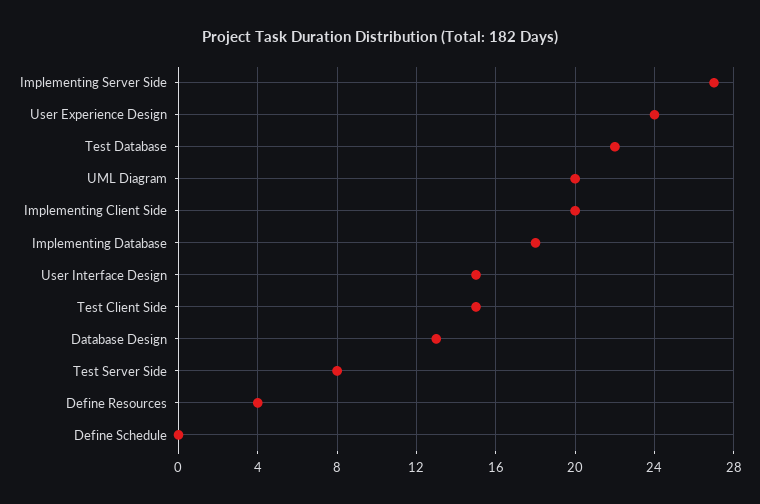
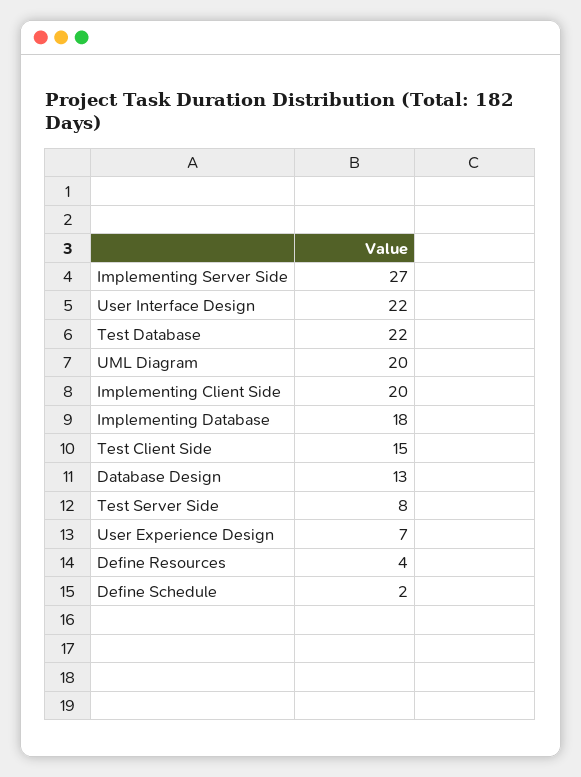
User Experience Design: 24 -> 7
User Interface Design: 15 -> 22
Define Schedule: 0 -> 2

